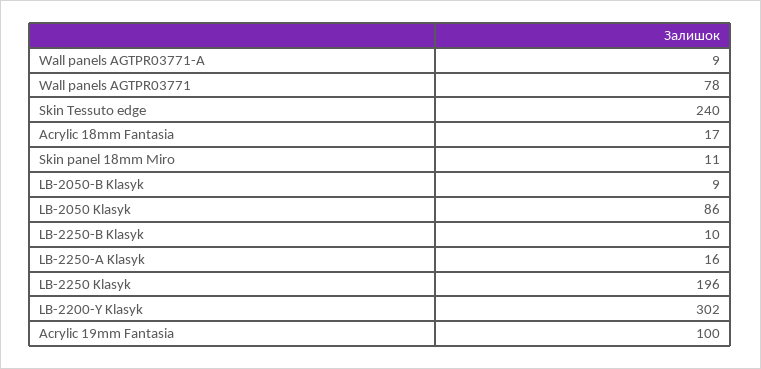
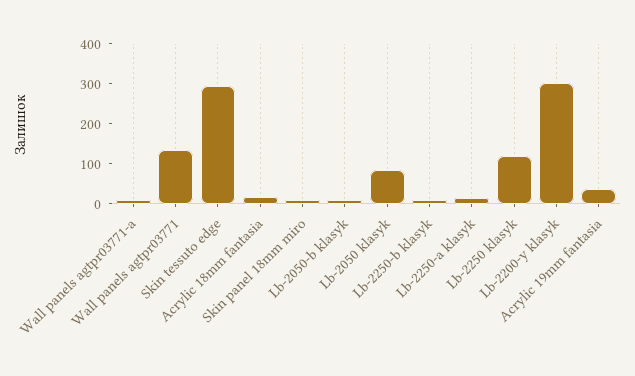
Wall panels AGTPR03771: 78 -> 140
Skin Tessuto edge: 240 -> 300
LB-2250 Klasyk: 196 -> 120
Acrylic 19mm Fantasia: 100 -> 40

